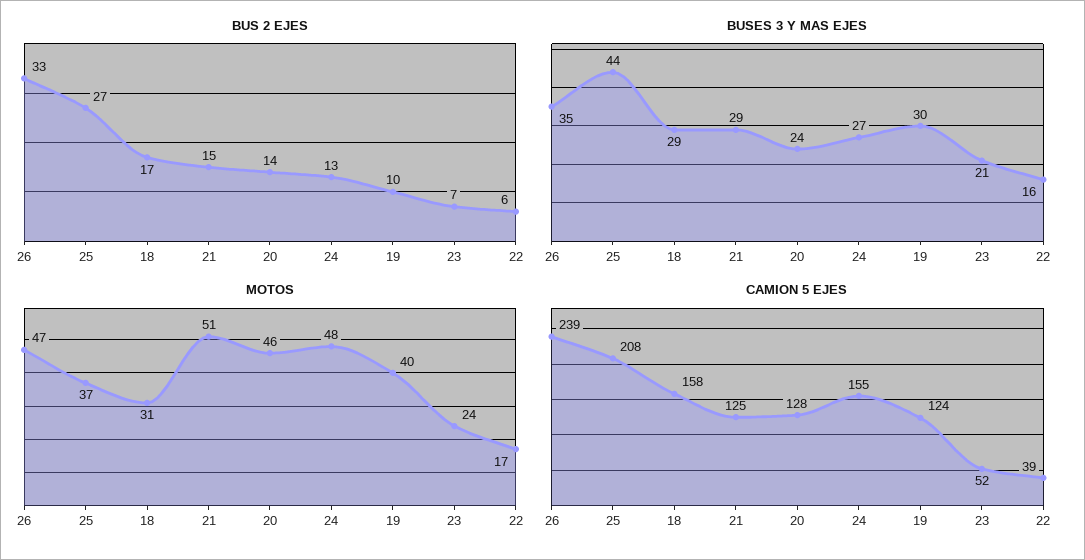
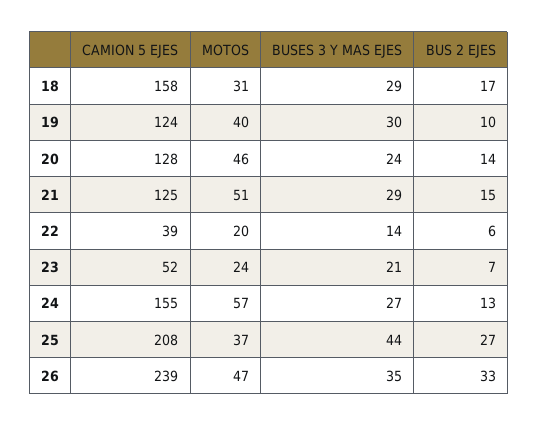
BUSES 3 Y MAS EJES, 22: 16 -> 14
MOTOS, 24: 48 -> 57
MOTOS, 22: 17 -> 20

